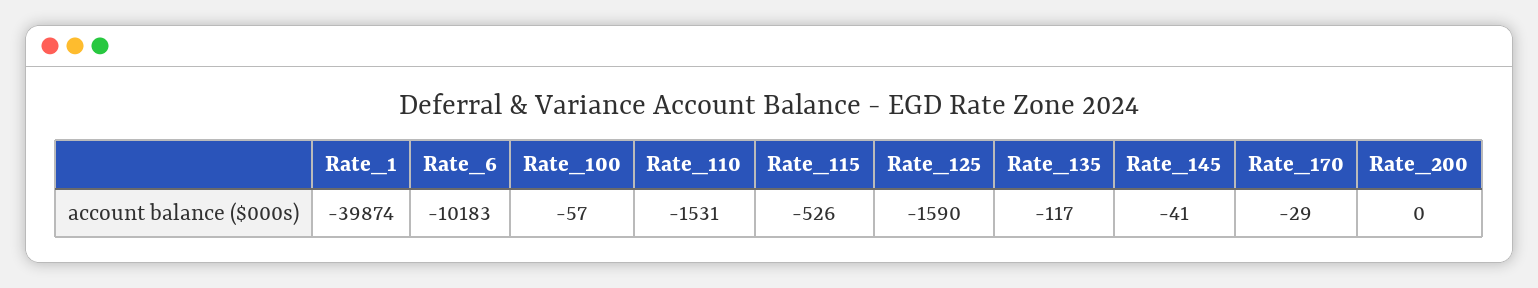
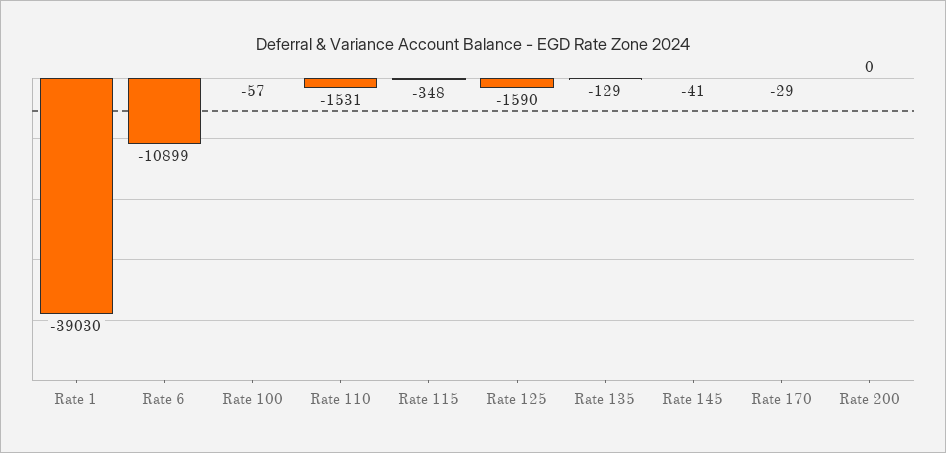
Rate_1: -39874 -> -39030
Rate_6: -10183 -> -10899
Rate_115: -526 -> -348
Rate_135: -117 -> -129

